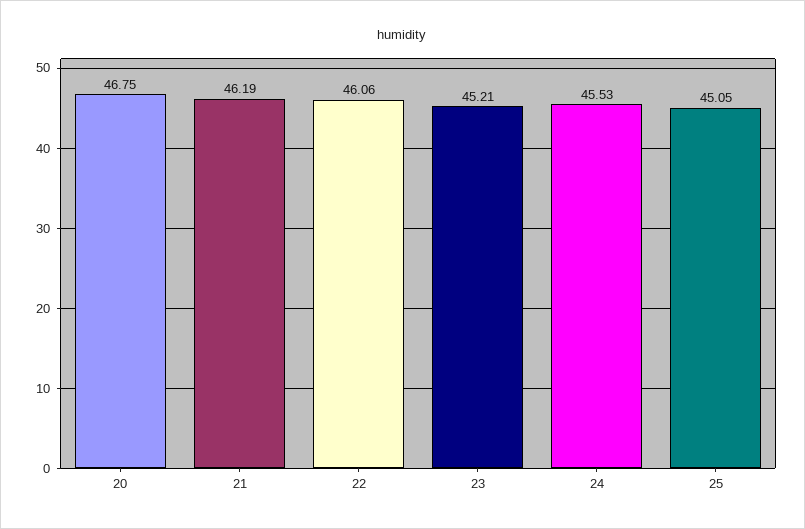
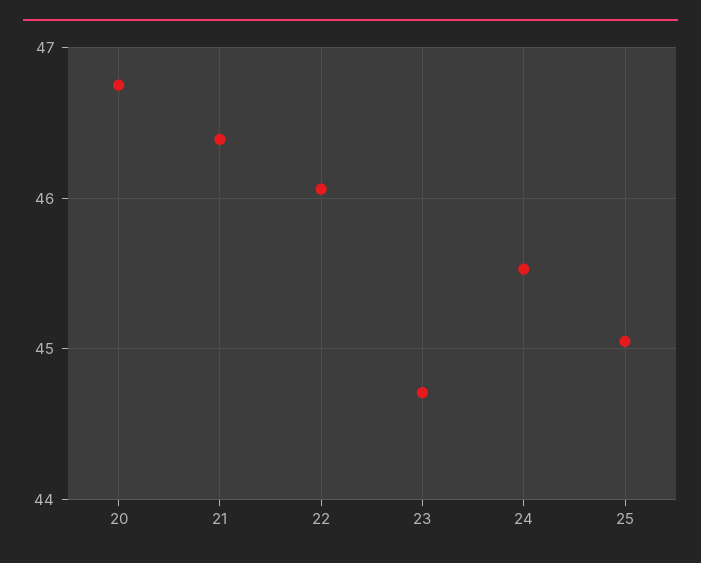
21: 46.19 -> 46.4
23: 45.21 -> 44.7

